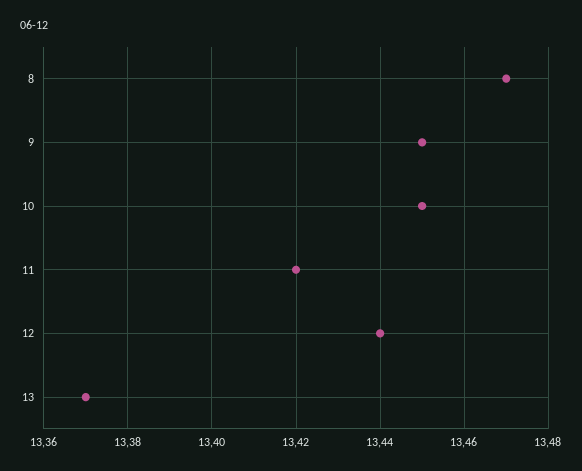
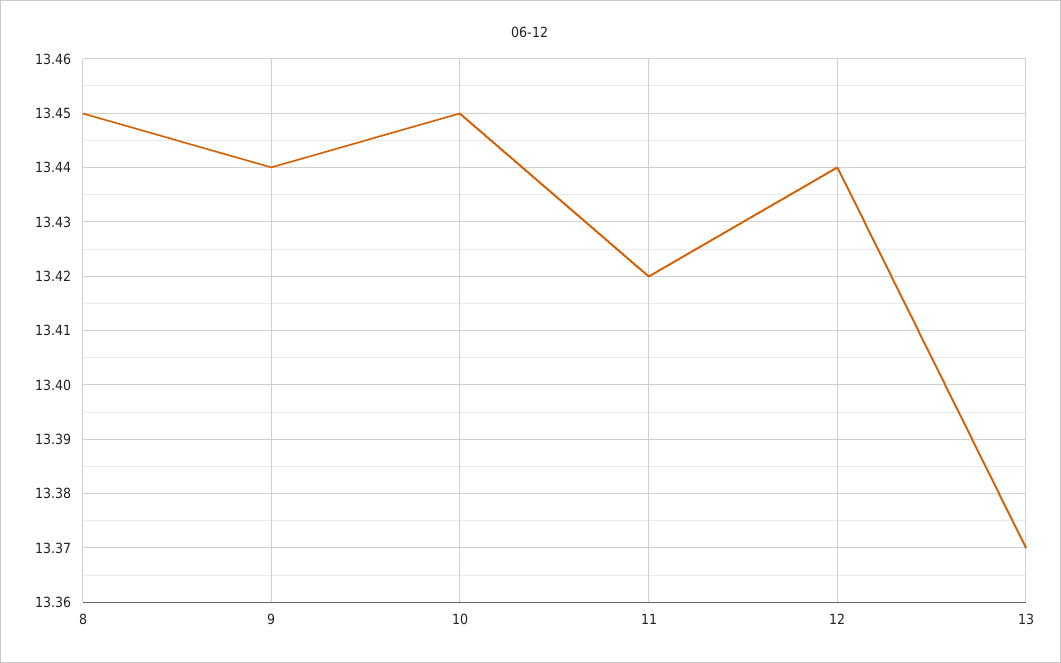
8: 13.47 -> 13.45
9: 13.45 -> 13.44

